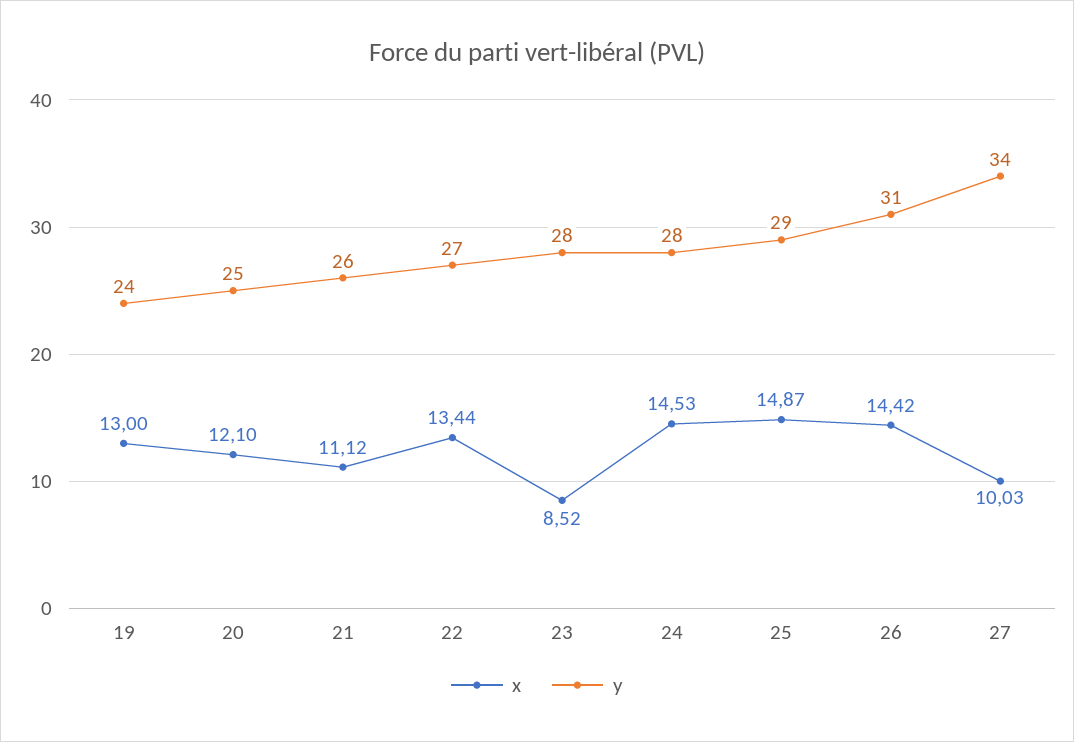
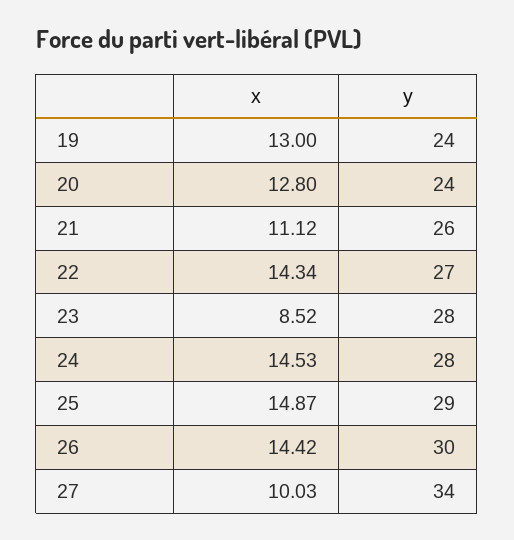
x, 20: 12.1 -> 12.8
y, 20: 25 -> 24
x, 22: 13.44 -> 14.34
y, 26: 31 -> 30

